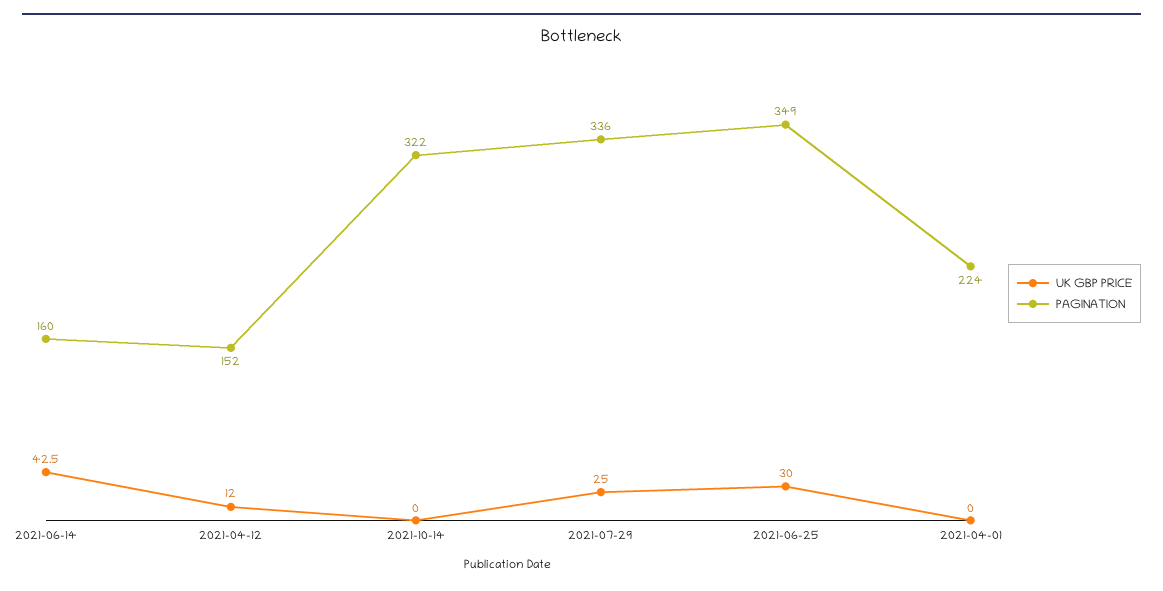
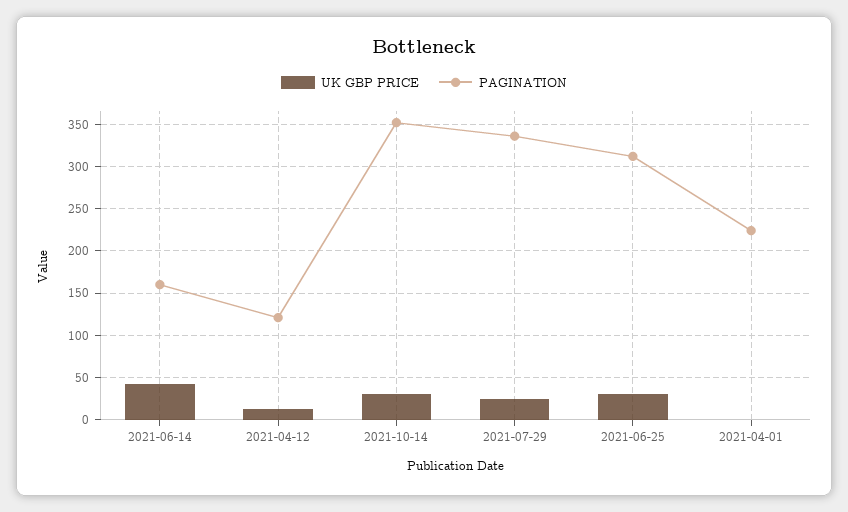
PAGINATION, 2021-04-12: 152 -> 120
UK GBP PRICE, 2021-10-14: 0 -> 30
PAGINATION, 2021-10-14: 322 -> 350
PAGINATION, 2021-06-25: 349 -> 310

